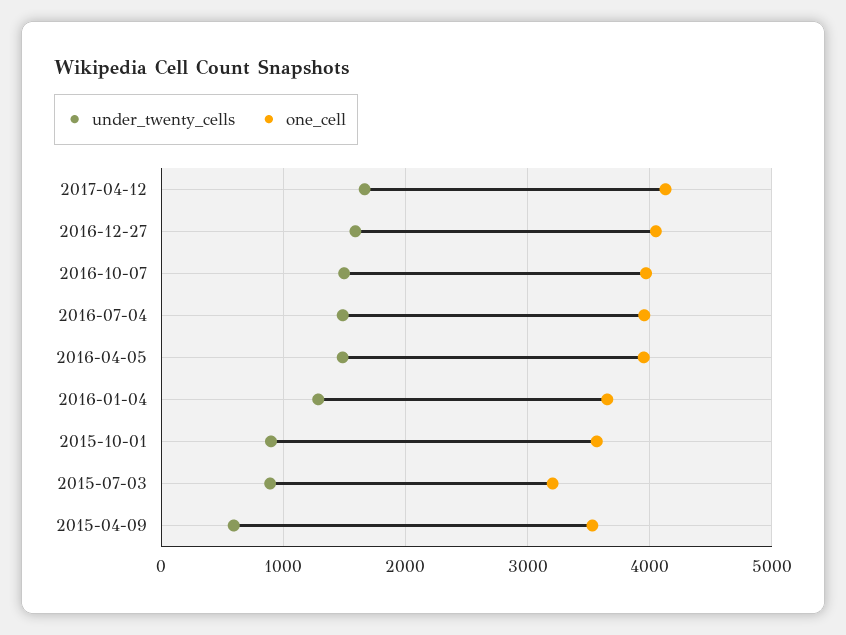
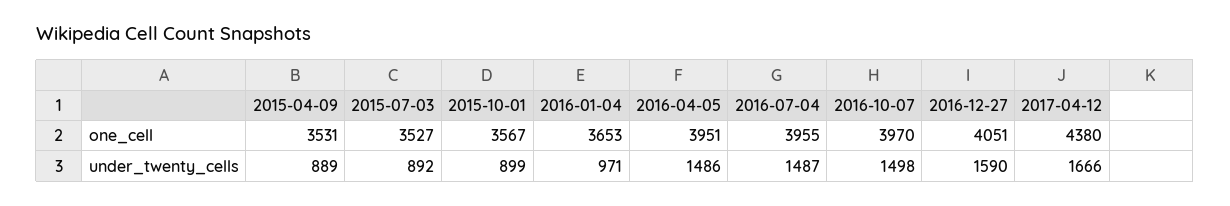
one_cell, 2017-04-12: 4100 -> 4380
under_twenty_cells, 2016-01-04: 1300 -> 971
one_cell, 2015-07-03: 3200 -> 3527
under_twenty_cells, 2015-04-09: 600 -> 889

